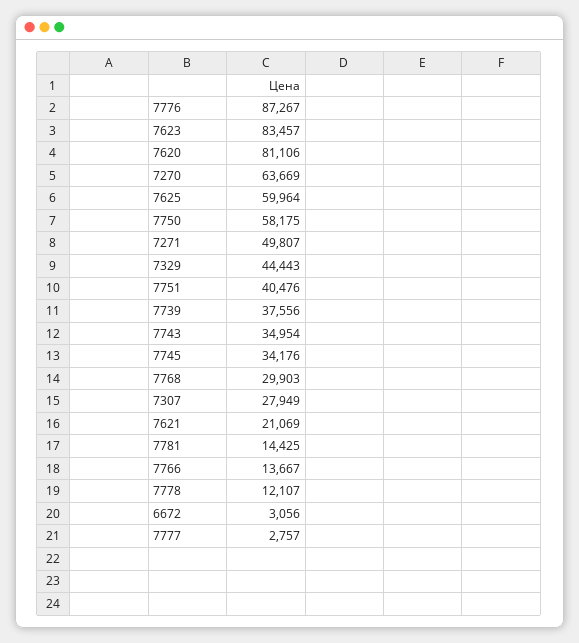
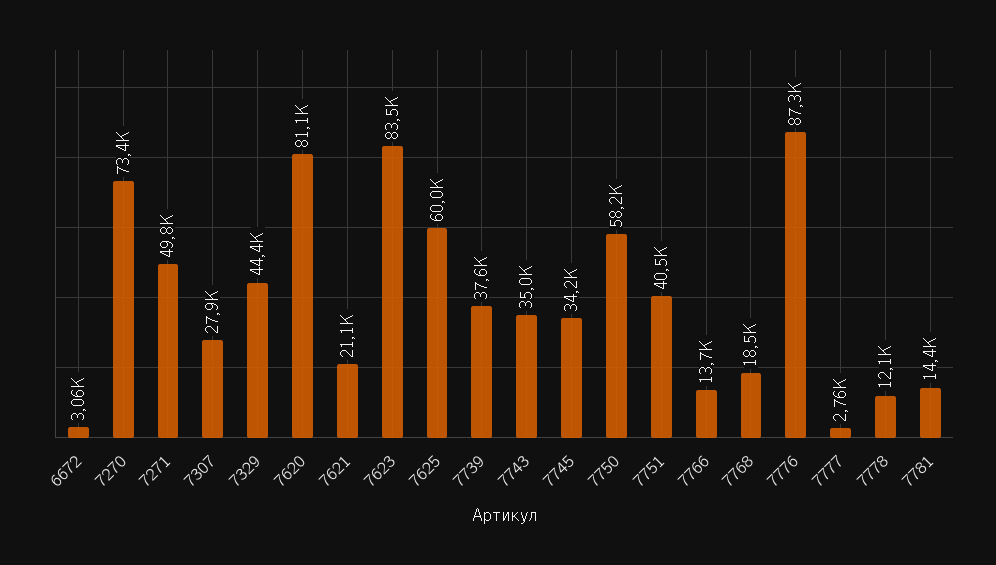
7270: 63669 -> 73400
7768: 29903 -> 18500

